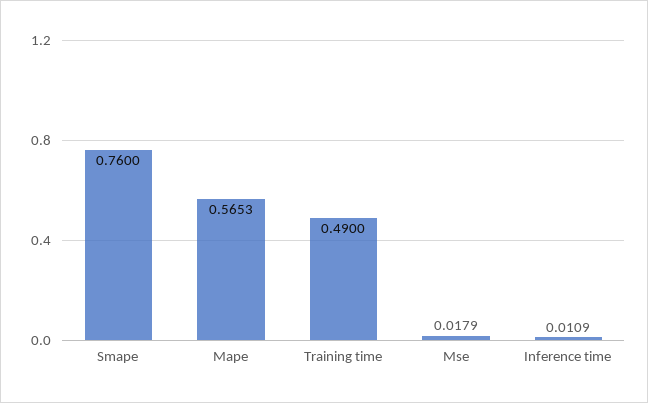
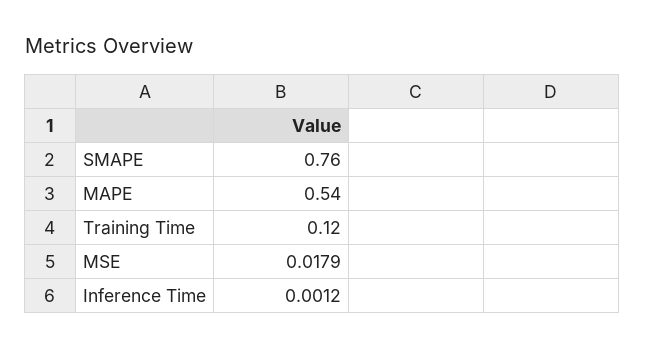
Mape: 0.5653 -> 0.54
Training time: 0.49 -> 0.12
Inference time: 0.0109 -> 0.0012

